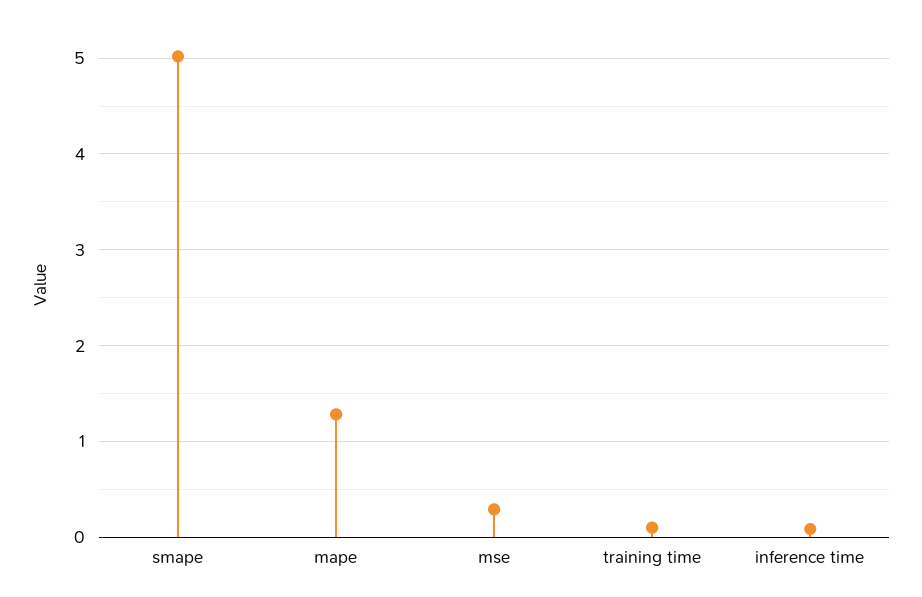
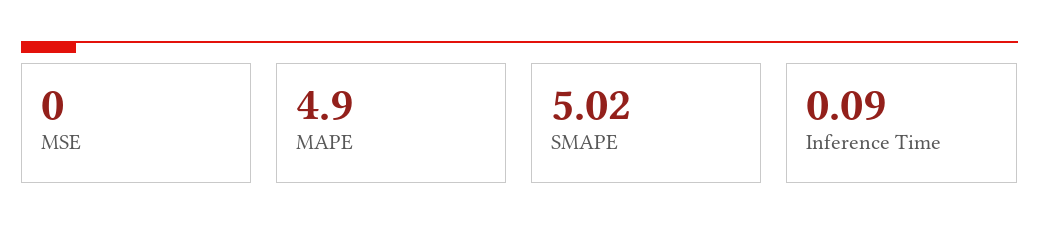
mape: 1.3 -> 4.9
mse: 0.3 -> 0
training time: 0.1 -> none

